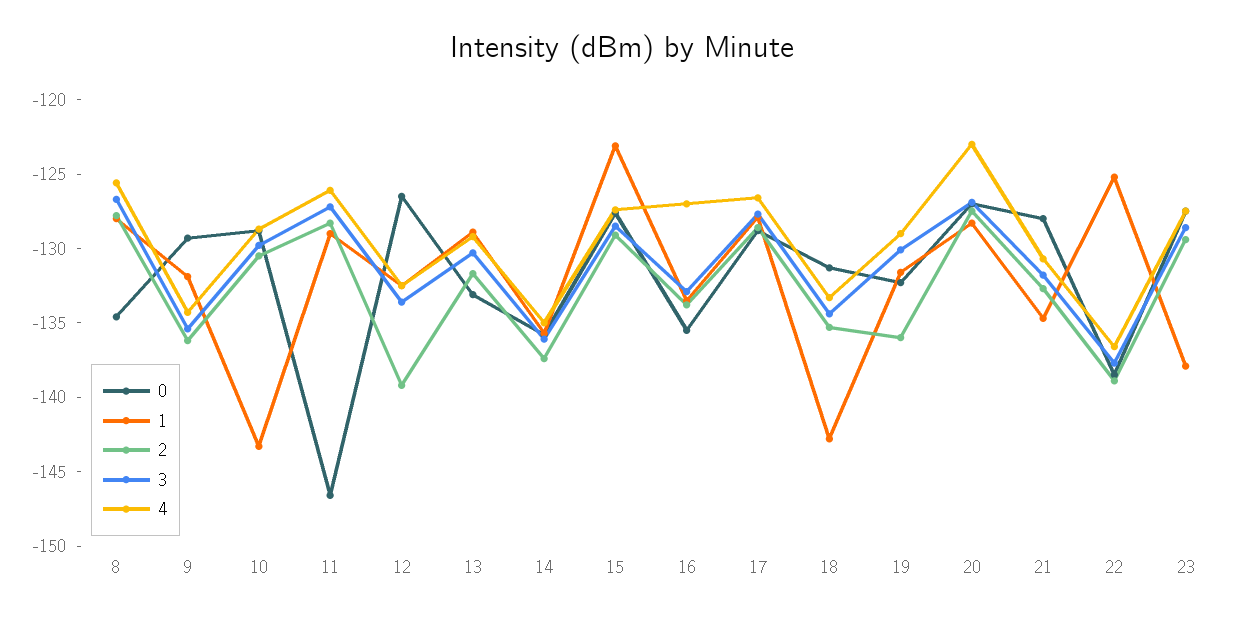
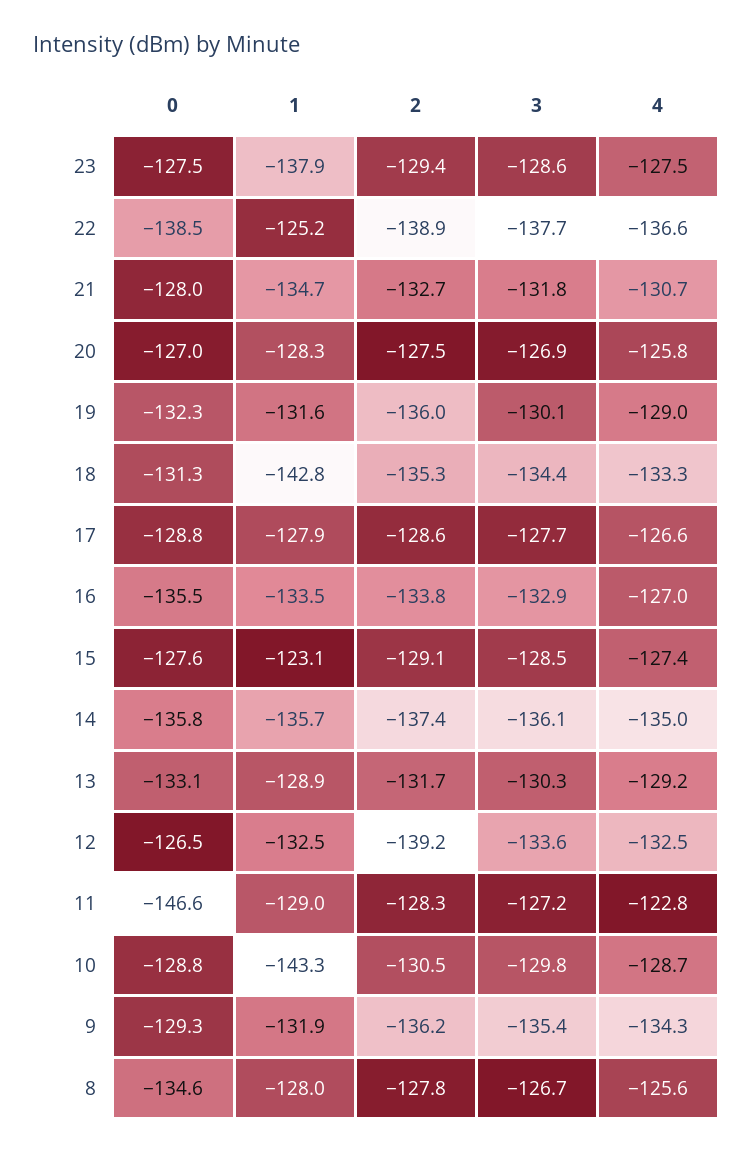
4, 11: -126 -> -122.8
4, 20: -123 -> -125.8

